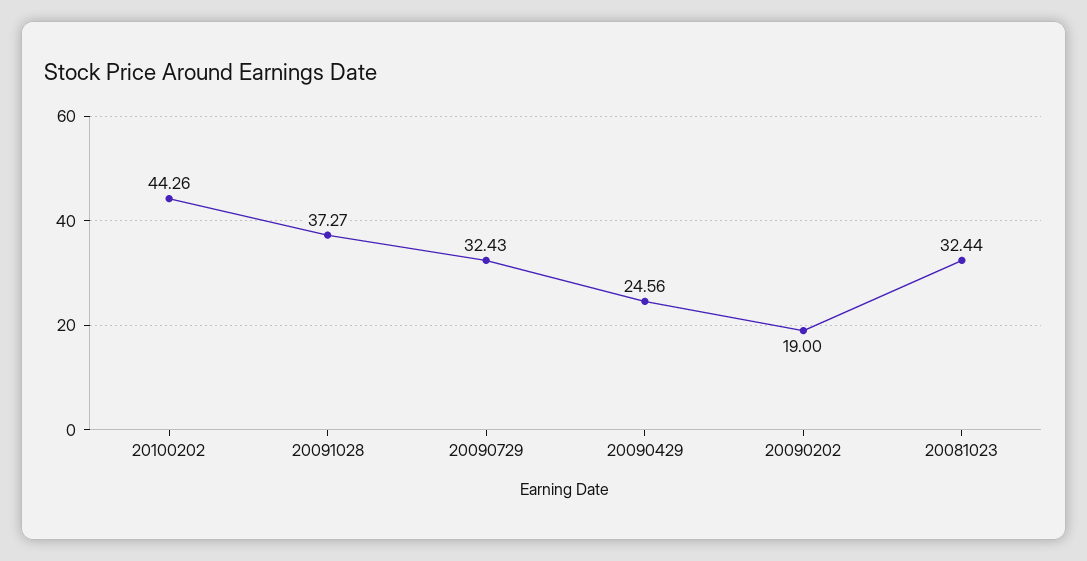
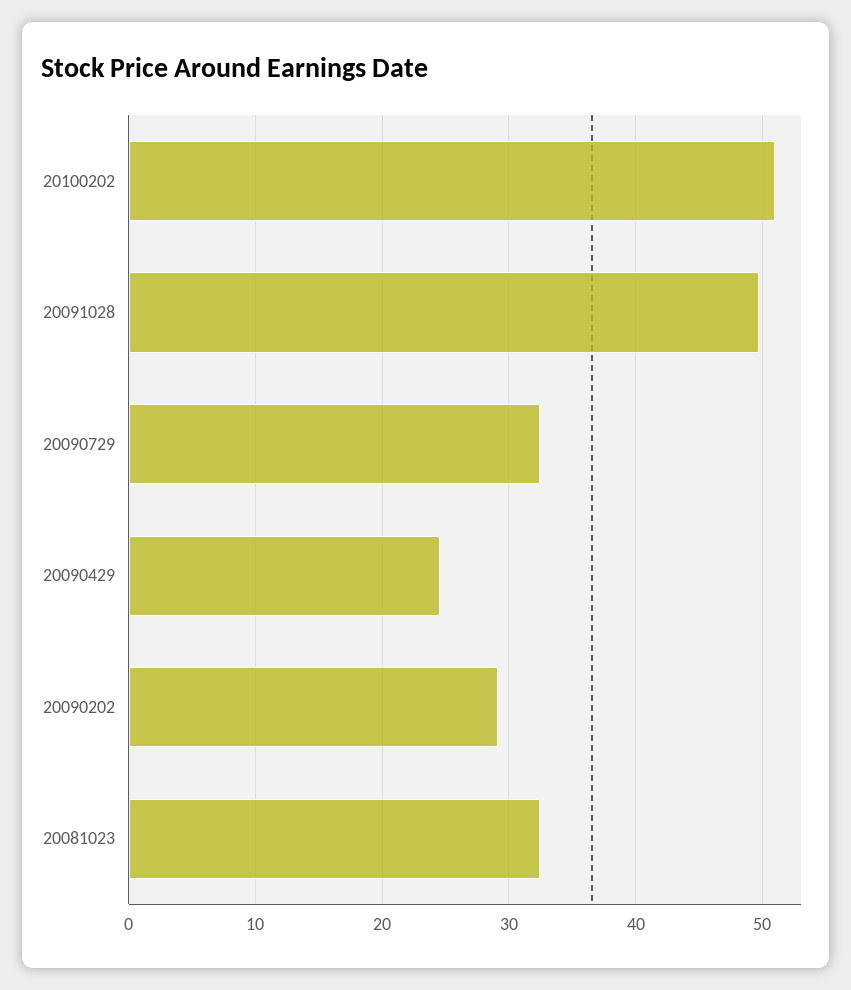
20100202: 44.26 -> 51
20091028: 37.27 -> 50
20090202: 19 -> 29

